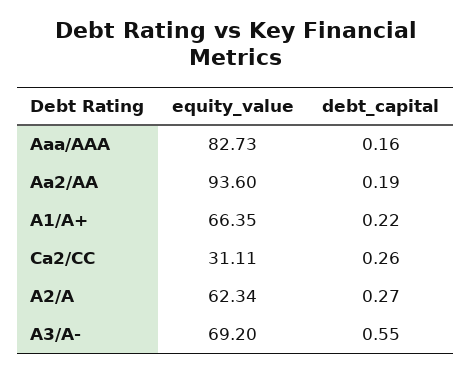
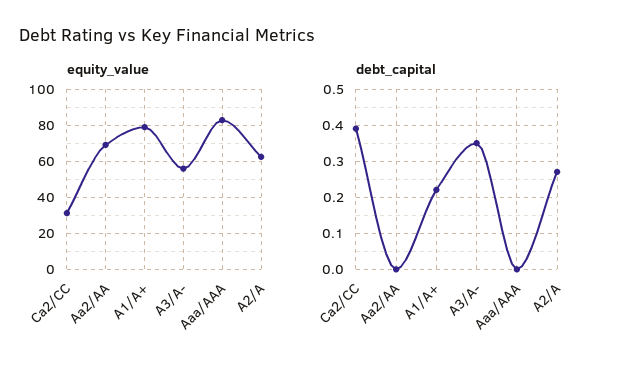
debt_capital, Aaa/AAA: 0.16 -> 0
equity_value, Aa2/AA: 93.6 -> 70
debt_capital, Aa2/AA: 0.19 -> 0
equity_value, A1/A+: 66.35 -> 80
debt_capital, Ca2/CC: 0.26 -> 0.4
equity_value, A3/A-: 69.2 -> 55
debt_capital, A3/A-: 0.55 -> 0.35

